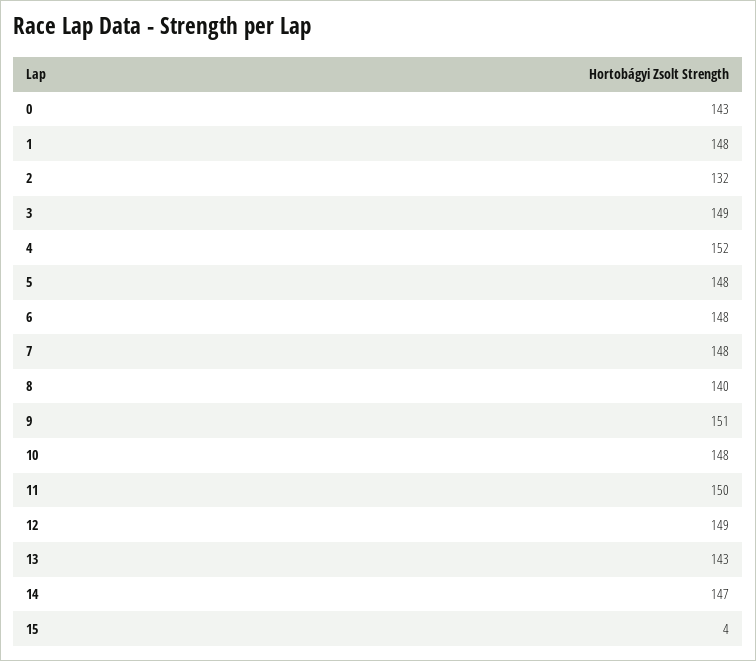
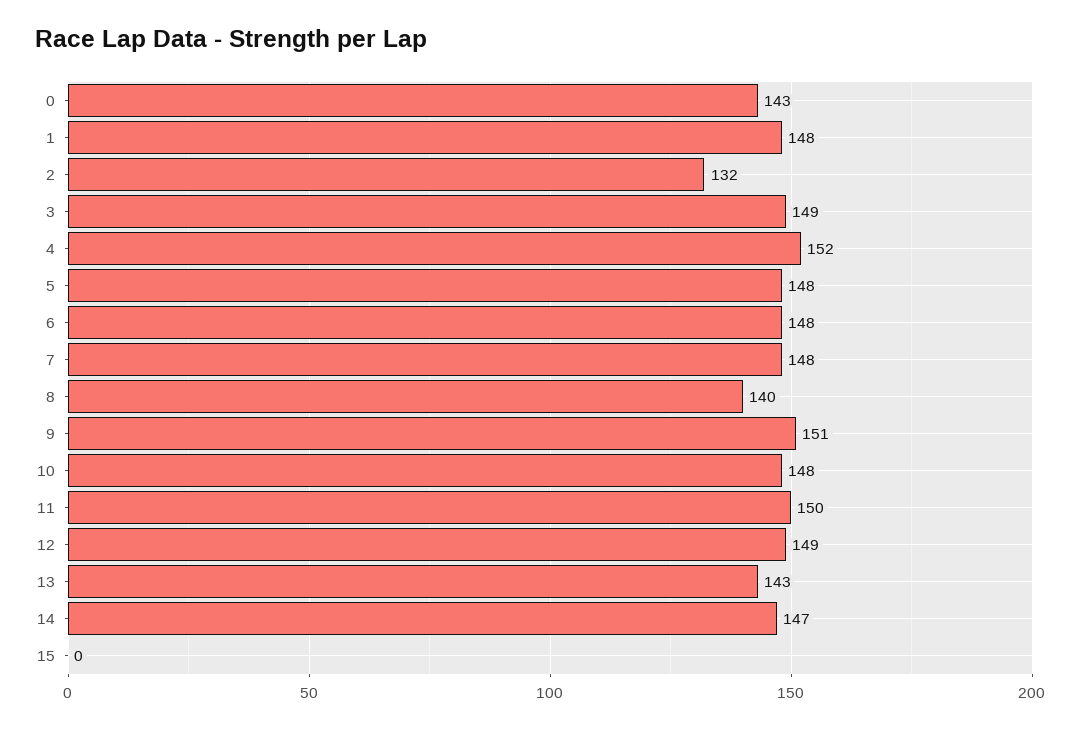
15: 4 -> 0

